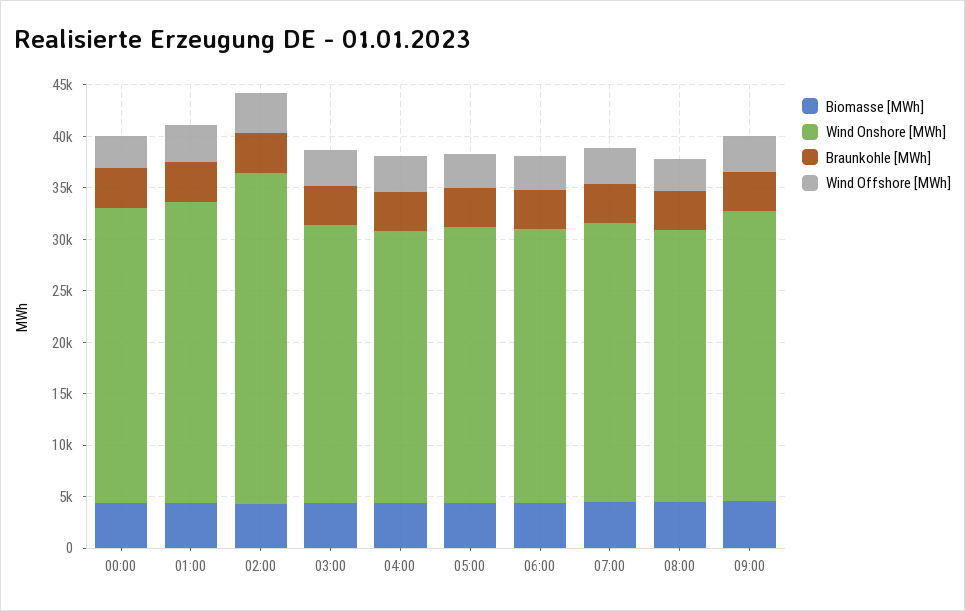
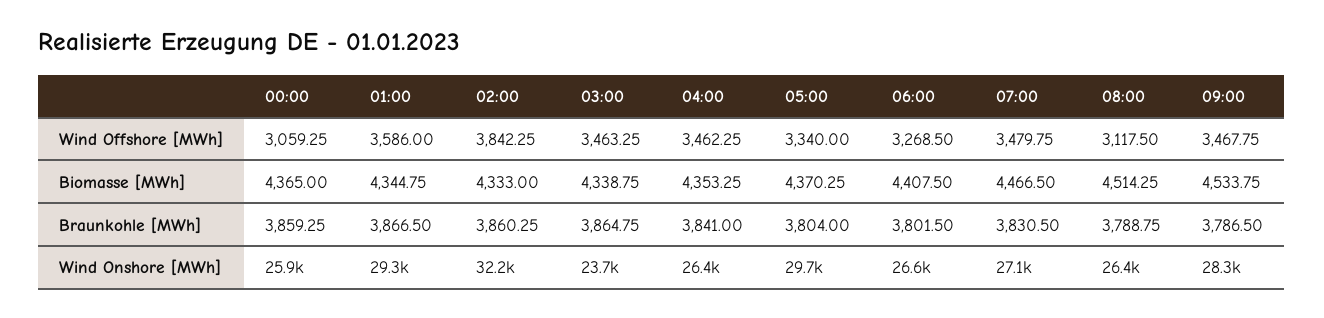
Wind Onshore [MWh], 00:00: 29000 -> 25900
Wind Onshore [MWh], 03:00: 27000 -> 23700
Wind Onshore [MWh], 05:00: 27000 -> 29700

